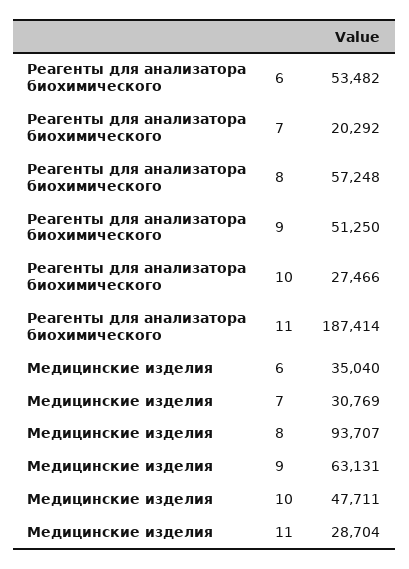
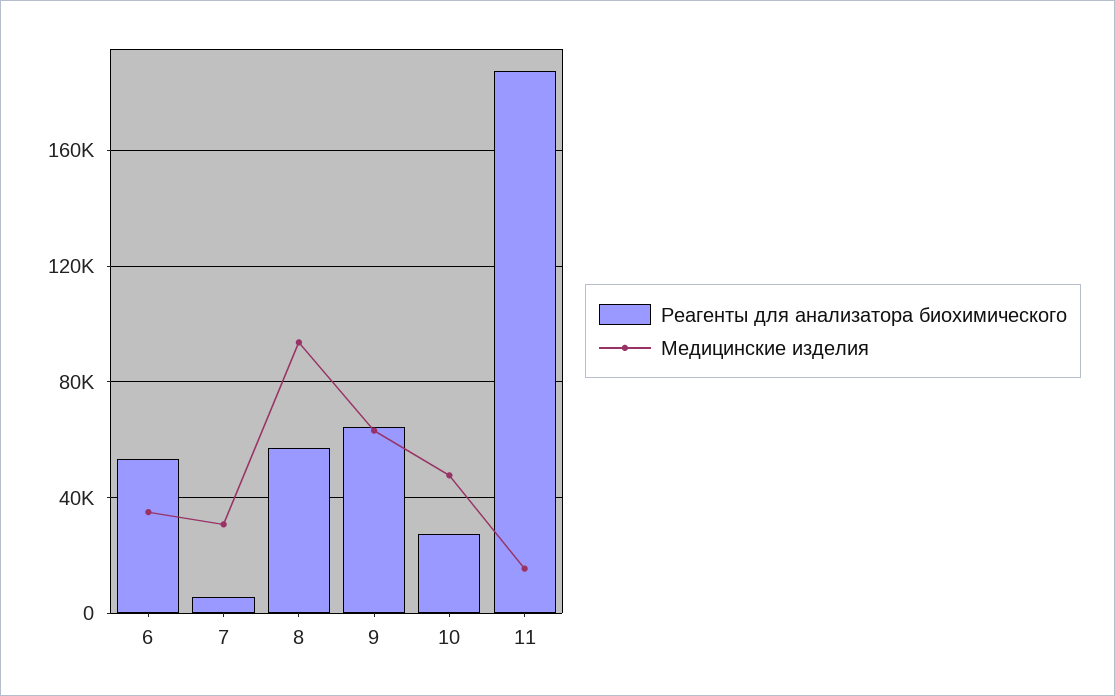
Реагенты для анализатора биохимического, 7: 20292 -> 5000
Реагенты для анализатора биохимического, 9: 51250 -> 65000
Медицинские изделия, 11: 28704 -> 15000

